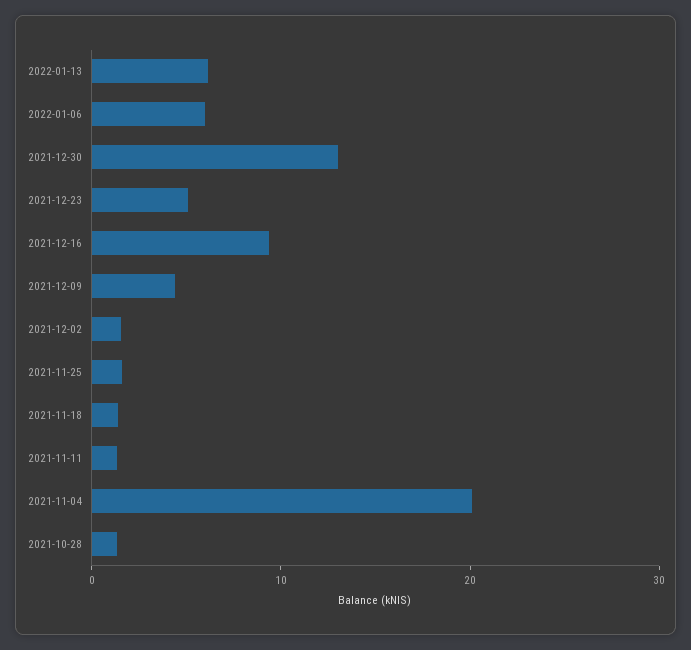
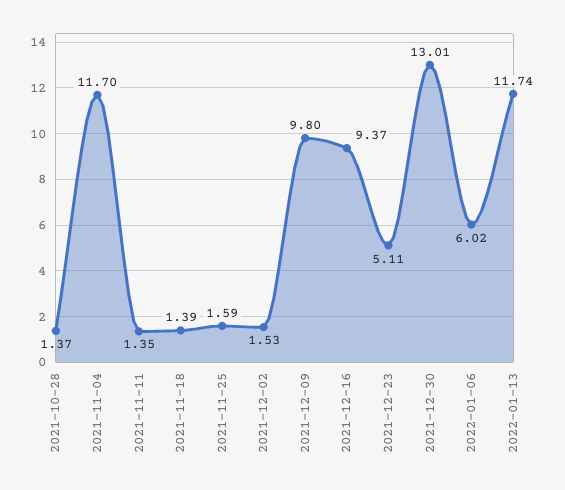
2022-01-13: 6 -> 11.74
2021-12-09: 4 -> 9.8
2021-11-04: 20 -> 11.7

